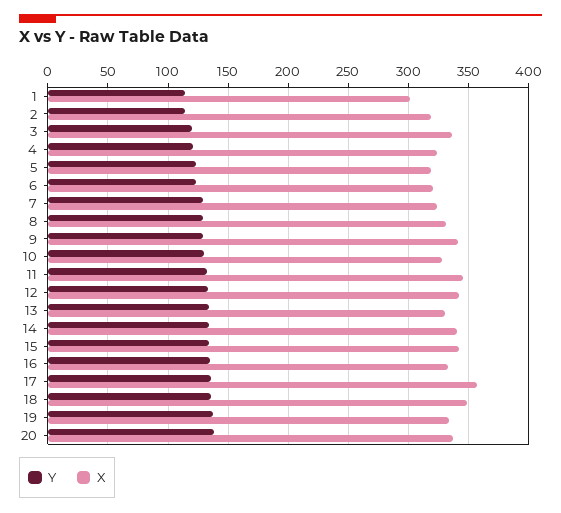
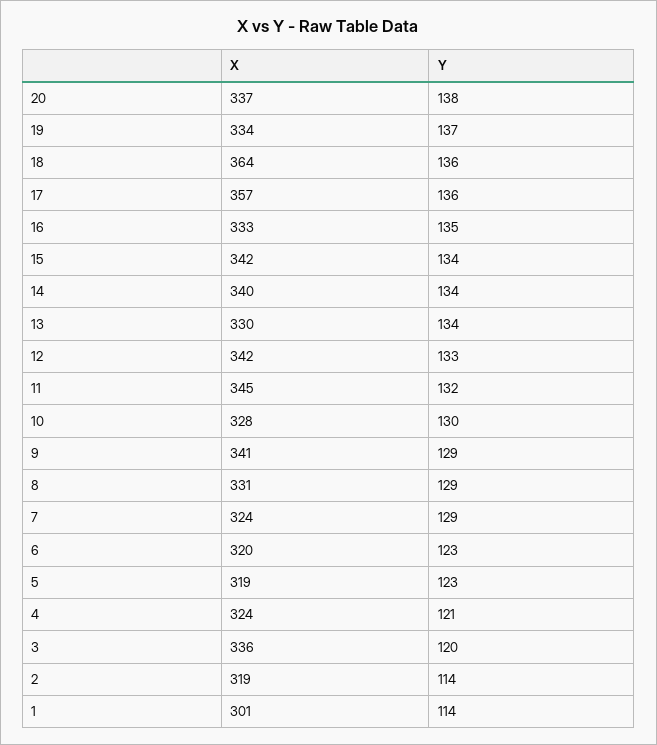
X, 18: 350 -> 364

